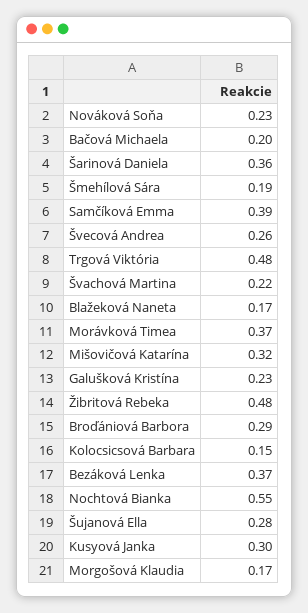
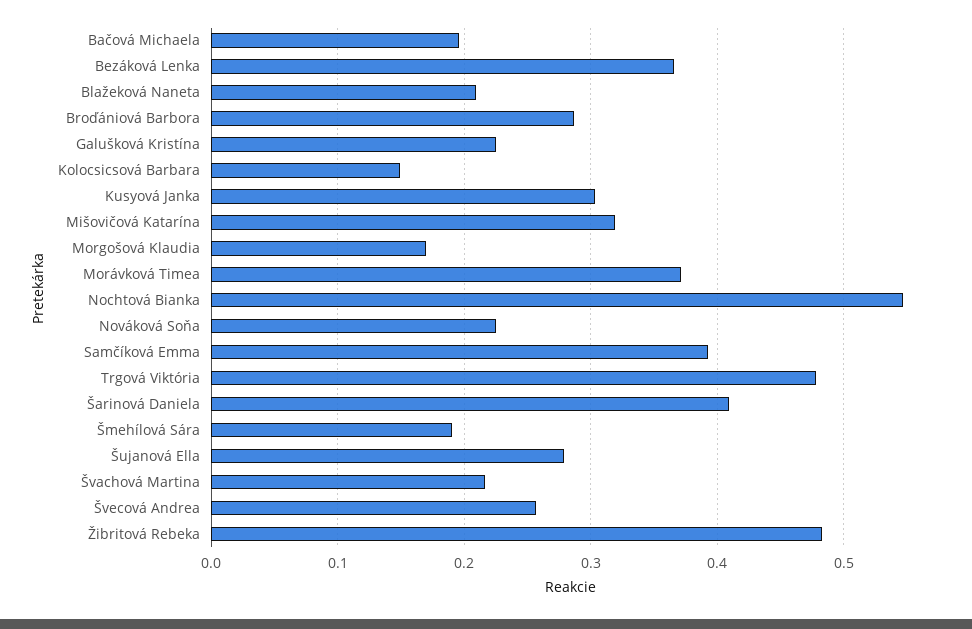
Šarinová Daniela: 0.36 -> 0.41
Blažeková Naneta: 0.17 -> 0.21

